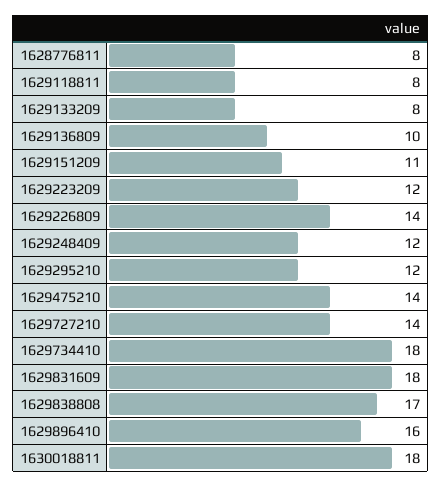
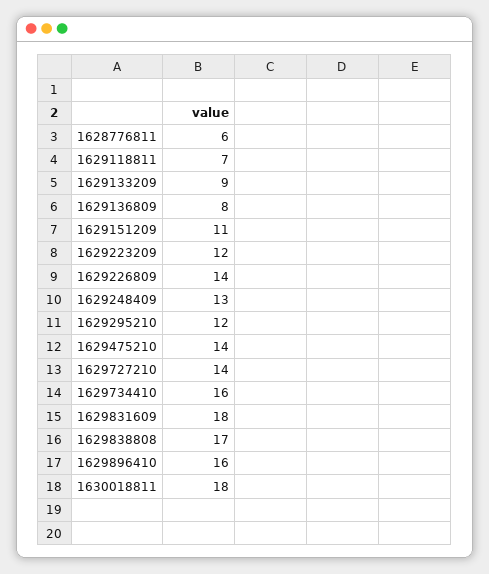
1628776811: 8 -> 6
1629118811: 8 -> 7
1629133209: 8 -> 9
1629136809: 10 -> 8
1629248409: 12 -> 13
1629734410: 18 -> 16

